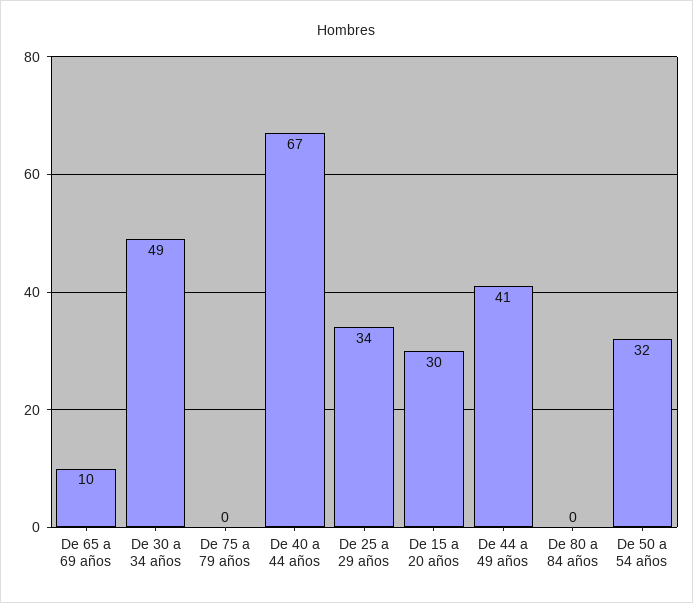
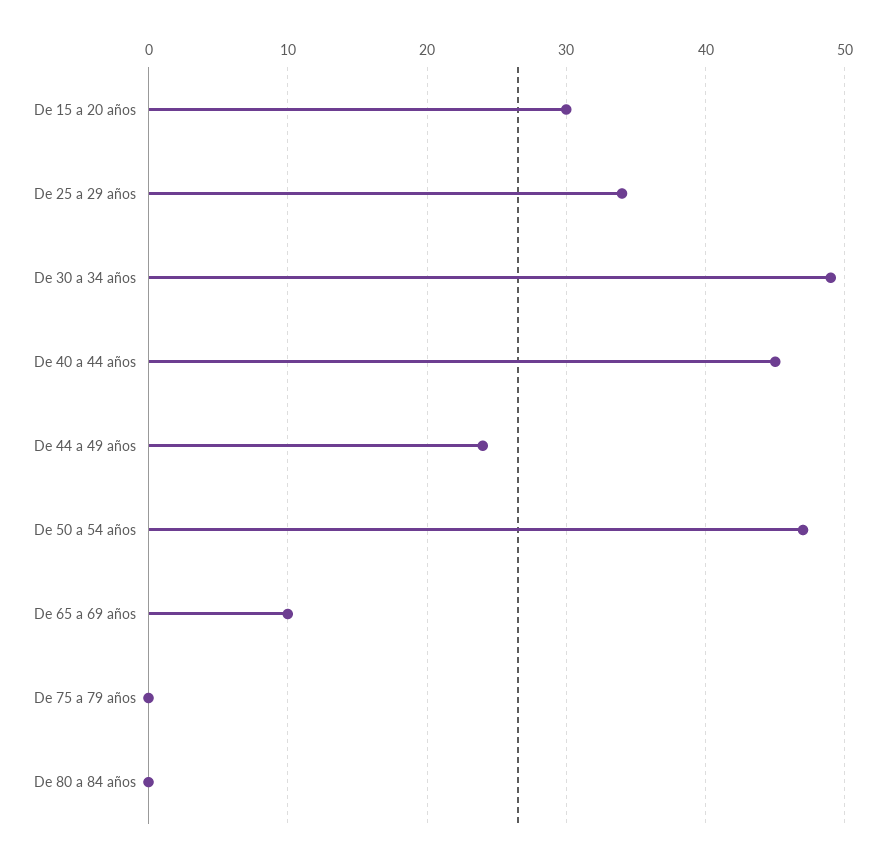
De 40 a 44 años: 67 -> 45
De 44 a 49 años: 41 -> 24
De 50 a 54 años: 32 -> 47

